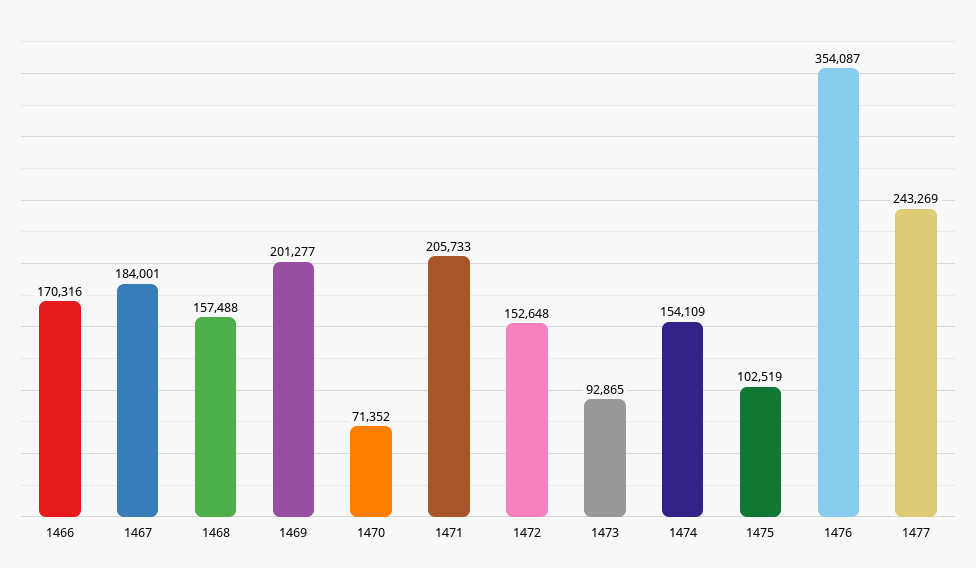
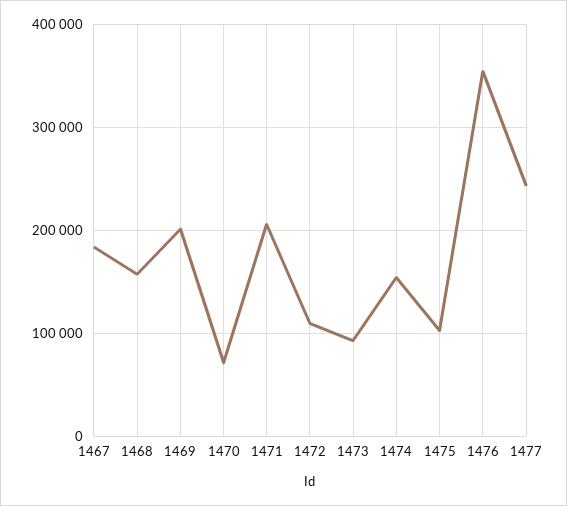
1466: 170316 -> none
1472: 152648 -> 110000

